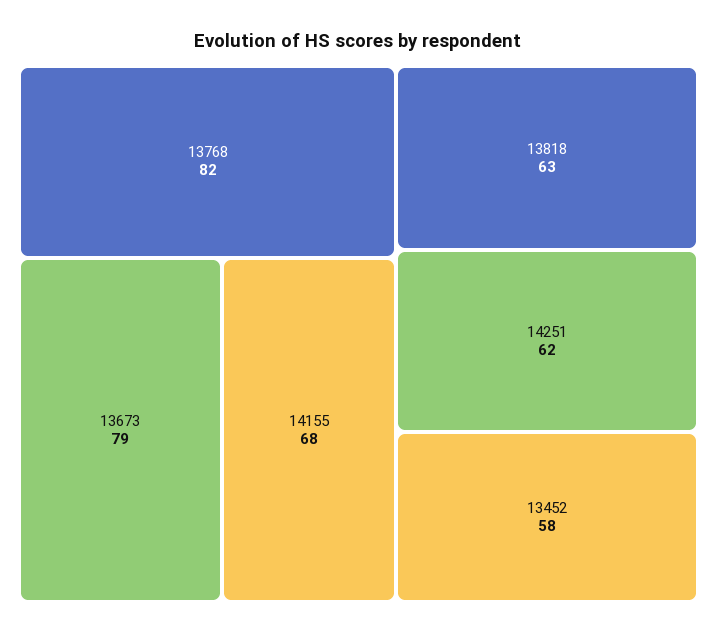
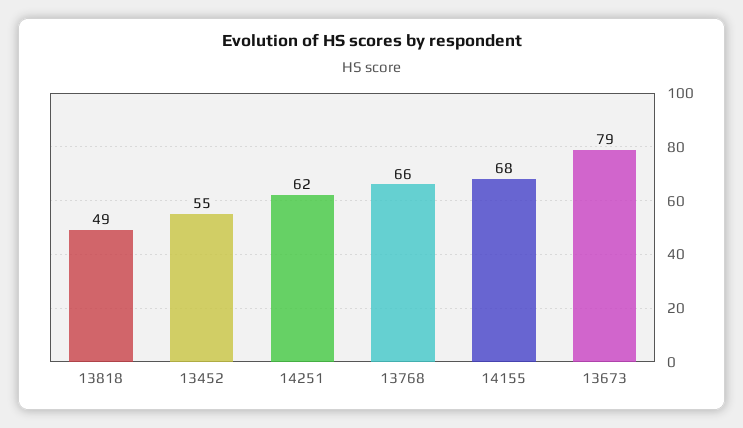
13768: 82 -> 66
13818: 63 -> 49
13452: 58 -> 55

